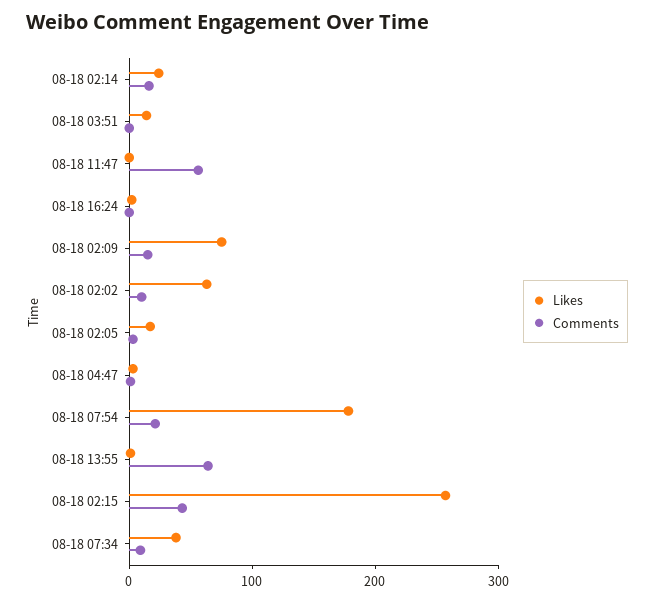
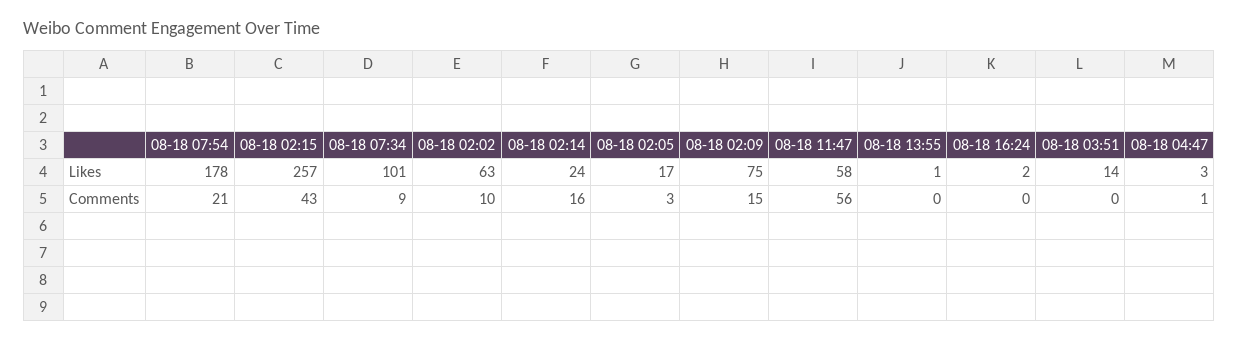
Likes, 08-18 11:47: 0 -> 58
Comments, 08-18 13:55: 60 -> 0
Likes, 08-18 07:34: 40 -> 101

